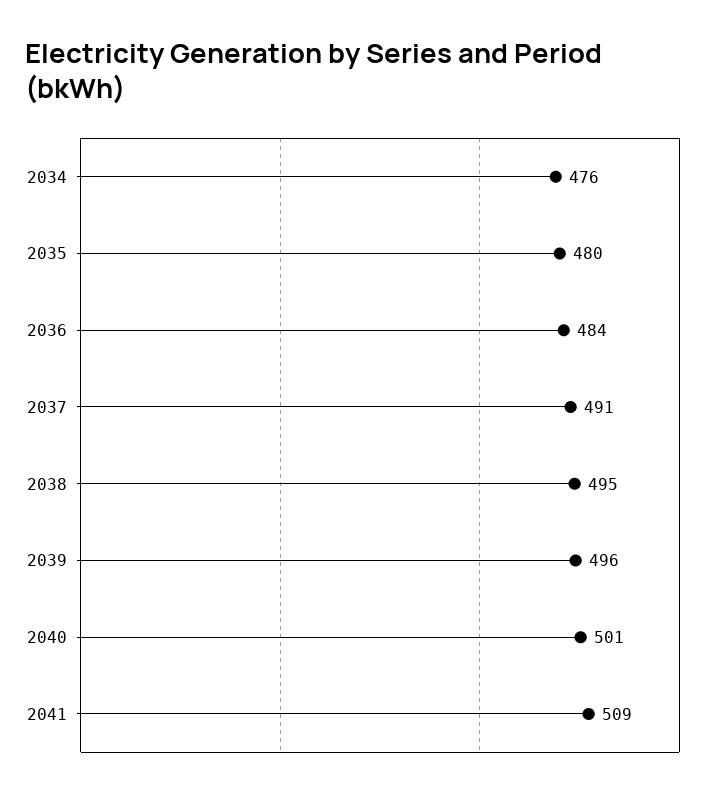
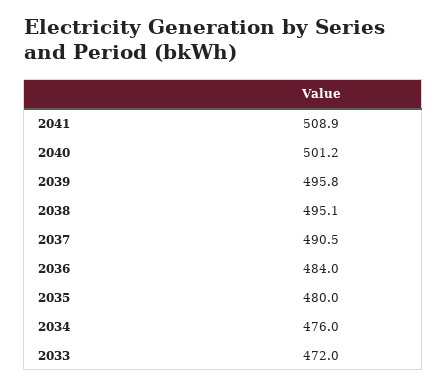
2033: none -> 472

